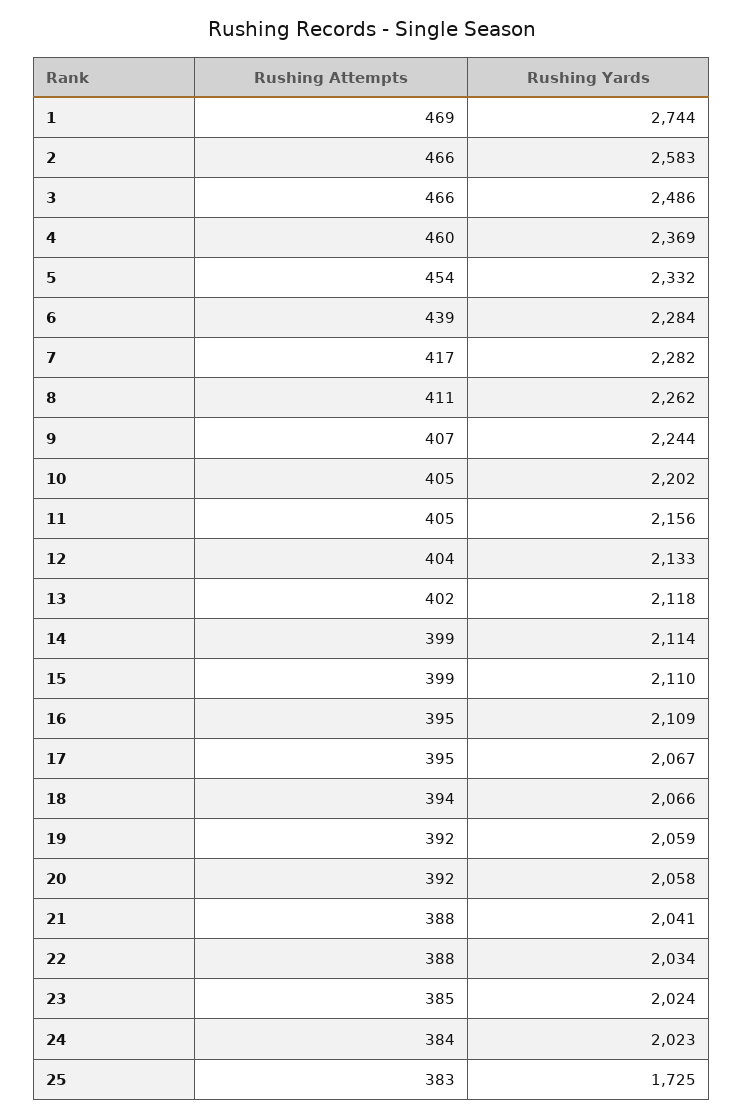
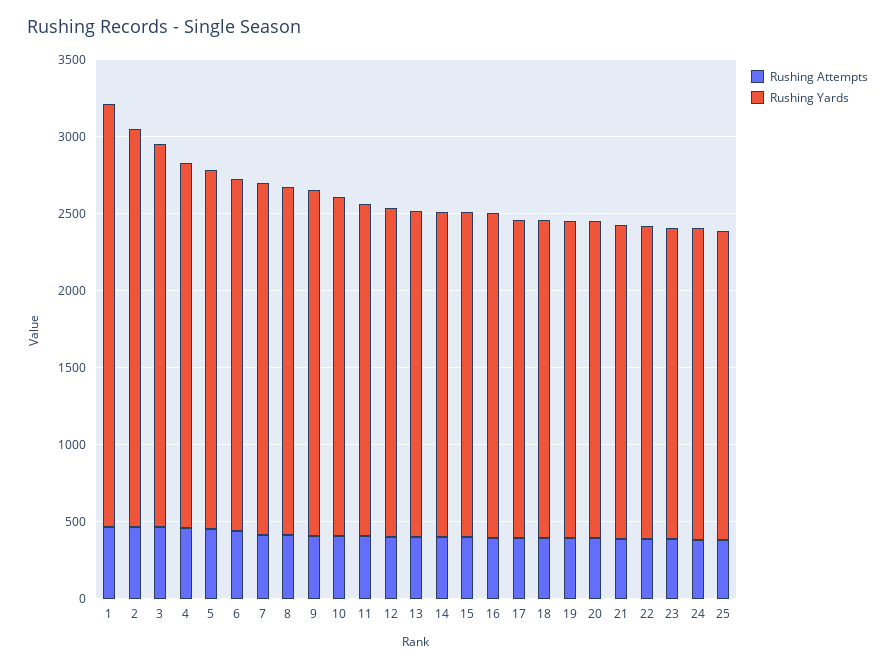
Rushing Yards, 25: 1725 -> 2000

